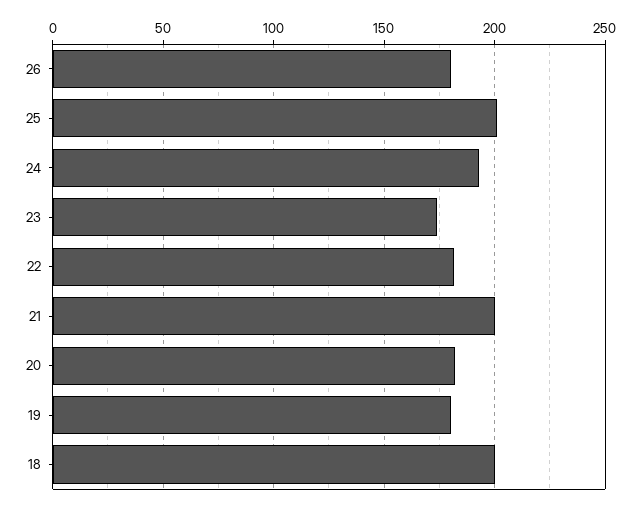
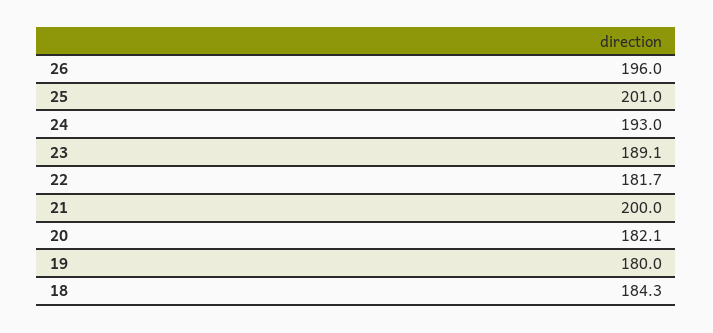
26: 180 -> 196
23: 175 -> 189.1
18: 200 -> 184.3

